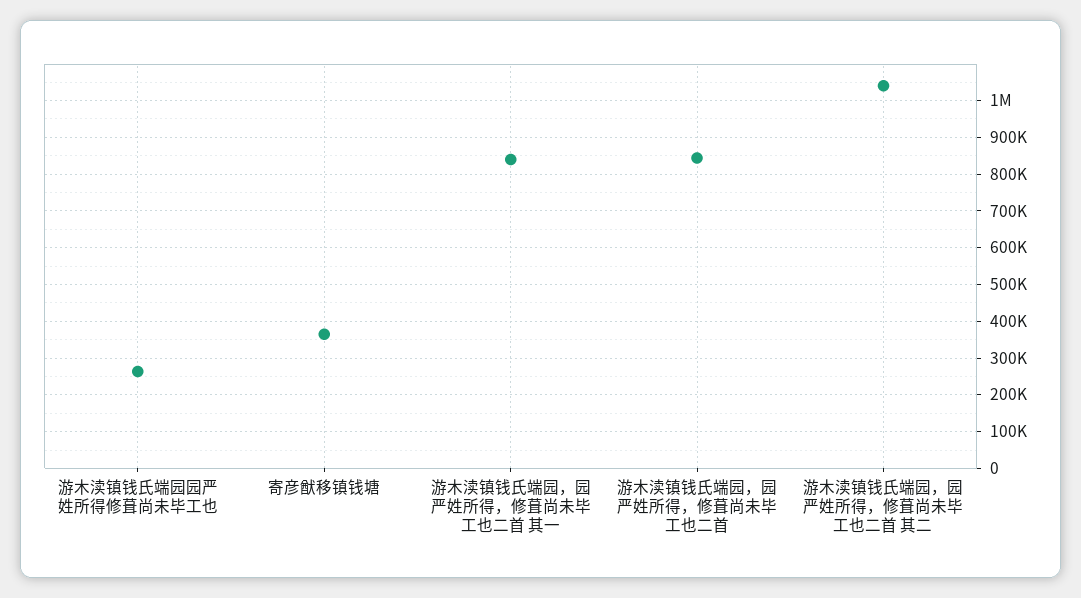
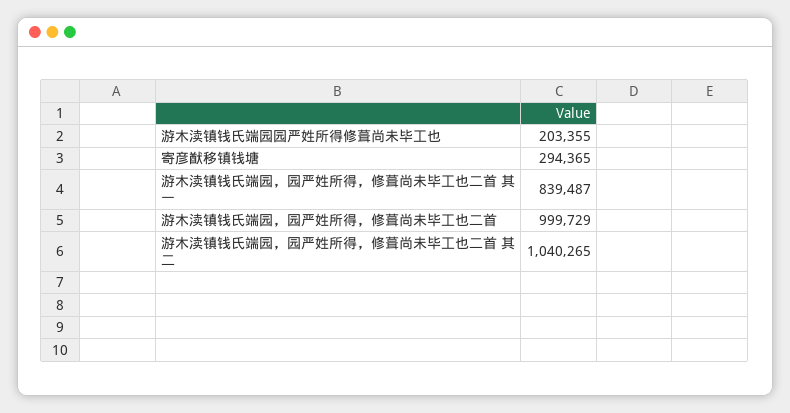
游木渎镇钱氏端园园严姓所得修葺尚未毕工也: 260000 -> 203355
寄彦猷移镇钱塘: 360000 -> 294365
游木渎镇钱氏端园，园严姓所得，修葺尚未毕工也二首: 840000 -> 999729

